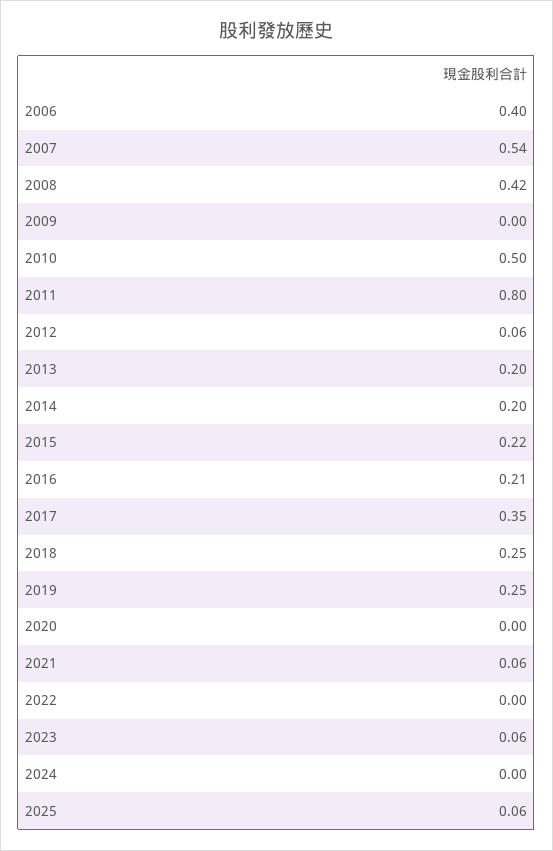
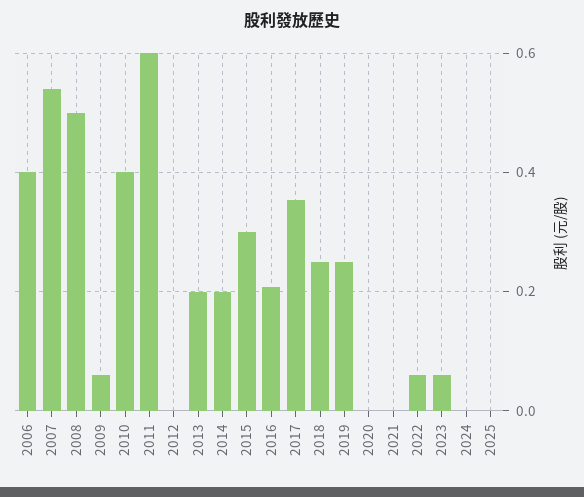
2008: 0.42 -> 0.5
2009: 0 -> 0.06
2010: 0.5 -> 0.4
2011: 0.8 -> 0.6
2012: 0.06 -> 0
2015: 0.22 -> 0.3
2021: 0.06 -> 0
2022: 0 -> 0.06
2025: 0.06 -> 0

